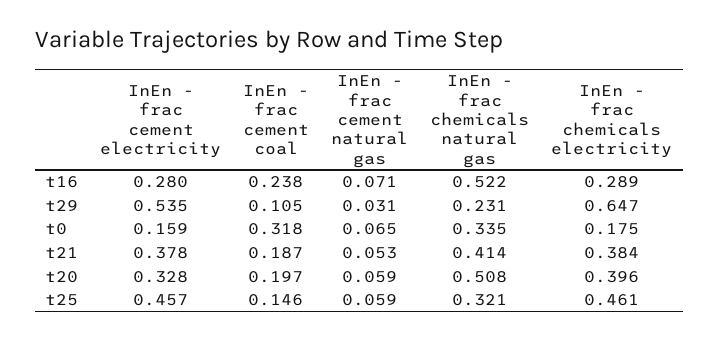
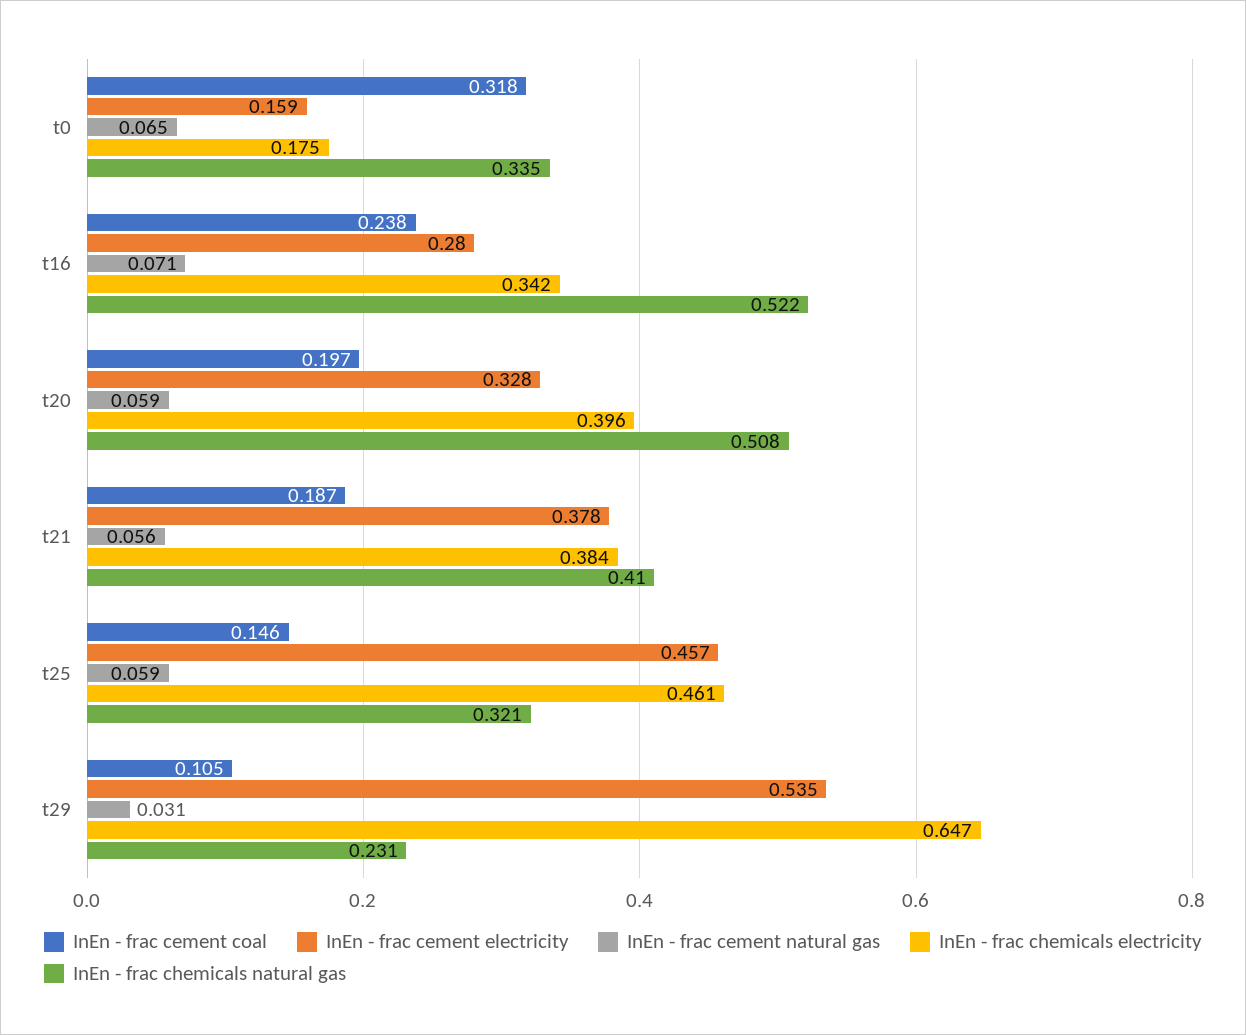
InEn - frac chemicals electricity, t16: 0.289 -> 0.342
InEn - frac cement natural gas, t21: 0.053 -> 0.056
InEn - frac chemicals natural gas, t21: 0.414 -> 0.41

